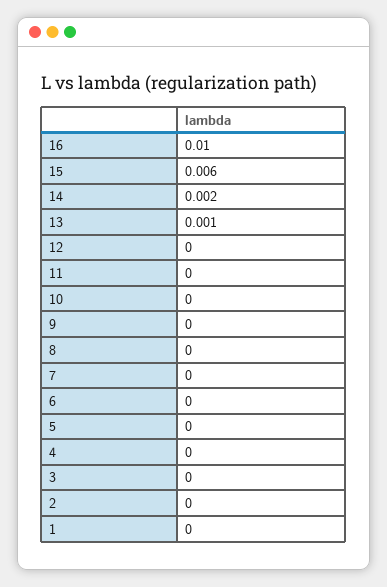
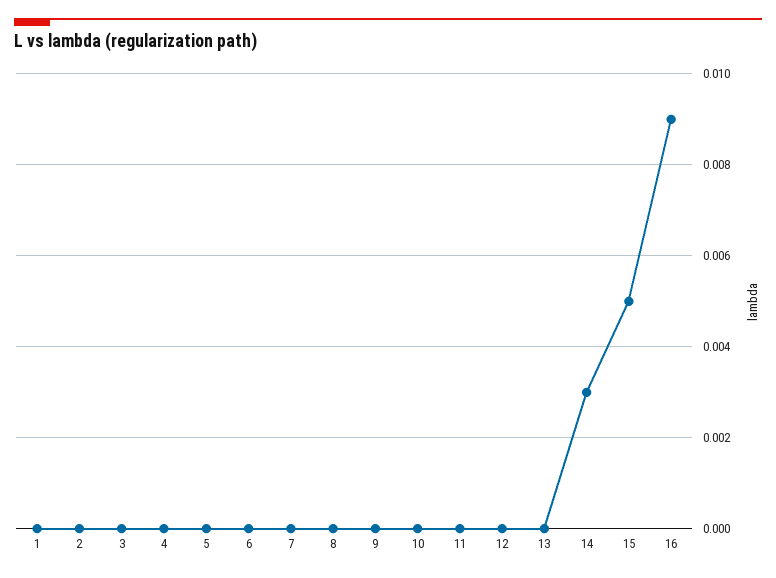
16: 0.01 -> 0.009
15: 0.006 -> 0.005
14: 0.002 -> 0.003
13: 0.001 -> 0

